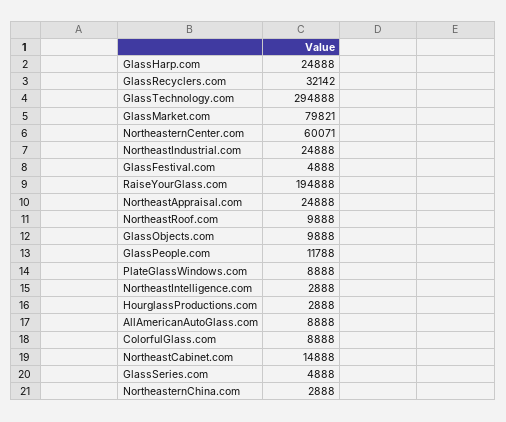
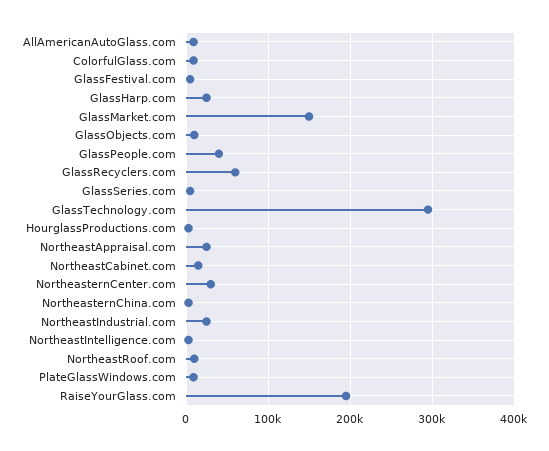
GlassRecyclers.com: 32142 -> 60000
GlassMarket.com: 79821 -> 150000
NortheasternCenter.com: 60071 -> 30000
GlassPeople.com: 11788 -> 40000

